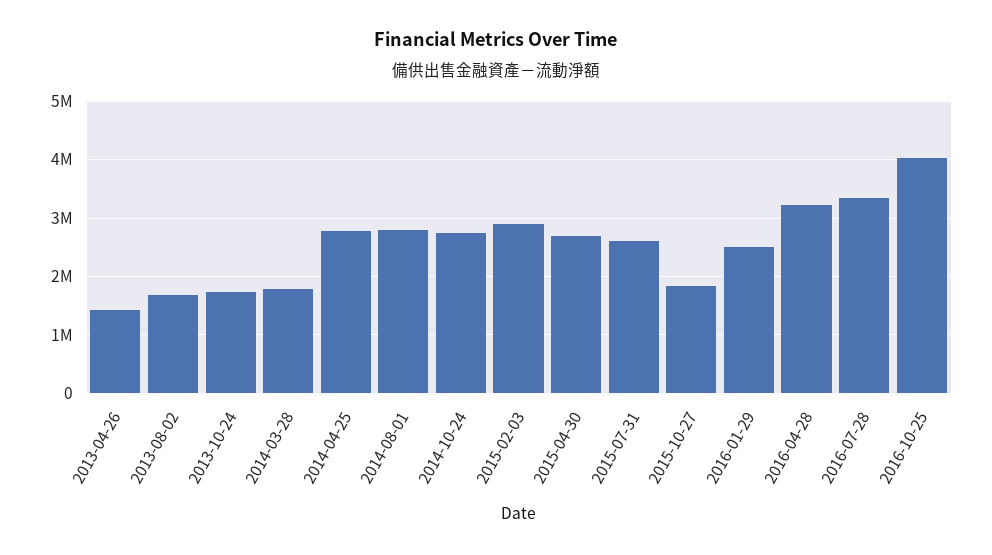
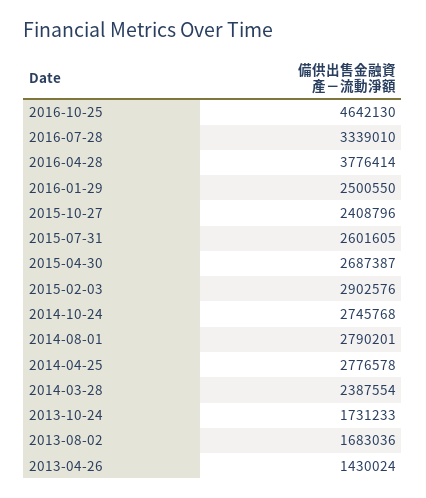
2014-03-28: 1800000 -> 2387554
2015-10-27: 1800000 -> 2408796
2016-04-28: 3200000 -> 3776414
2016-10-25: 4000000 -> 4642130

